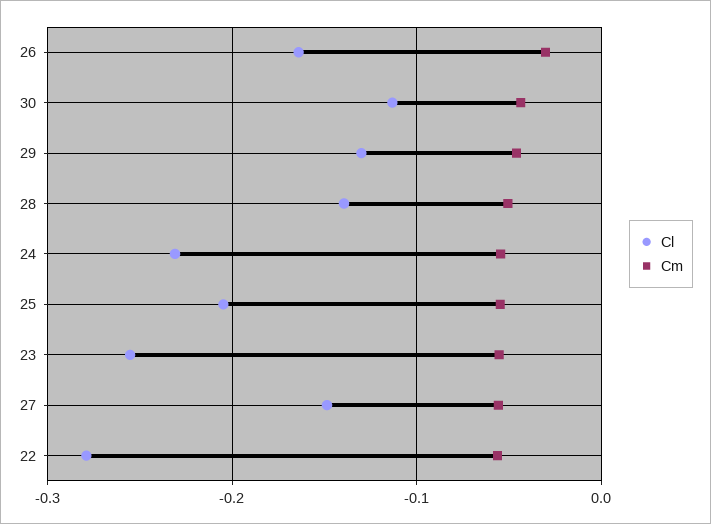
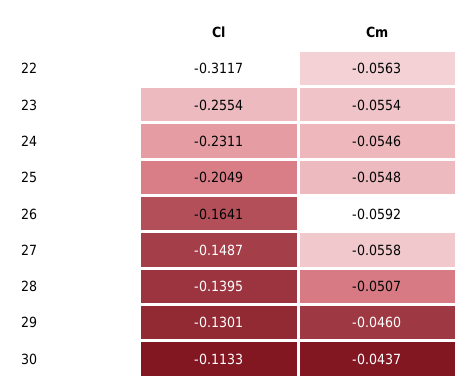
Cm, 26: -0.03 -> -0.0592
Cl, 22: -0.28 -> -0.3117

